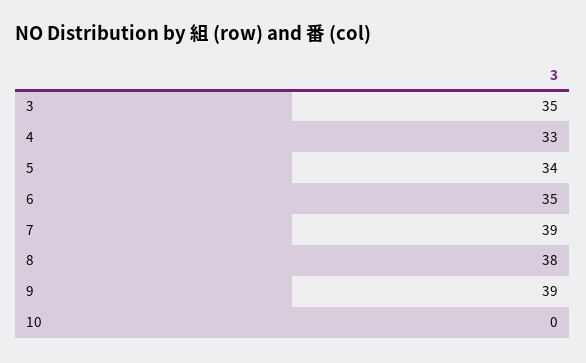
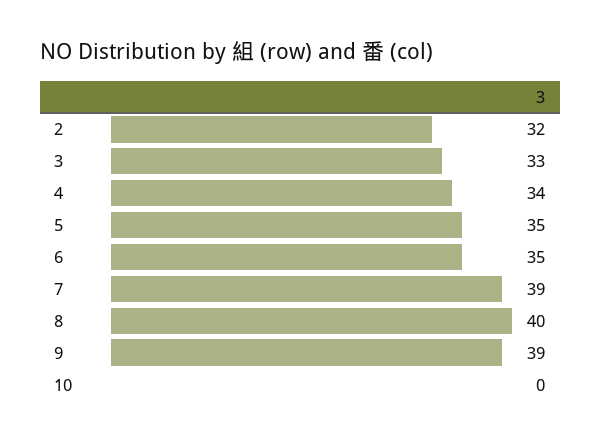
3: 35 -> 33
4: 33 -> 34
5: 34 -> 35
8: 38 -> 40
2: none -> 32

